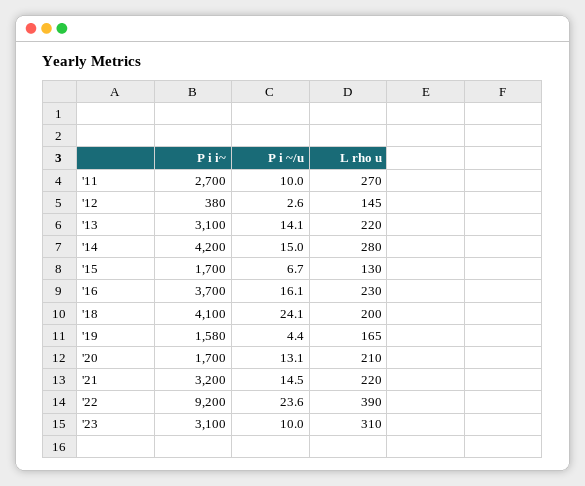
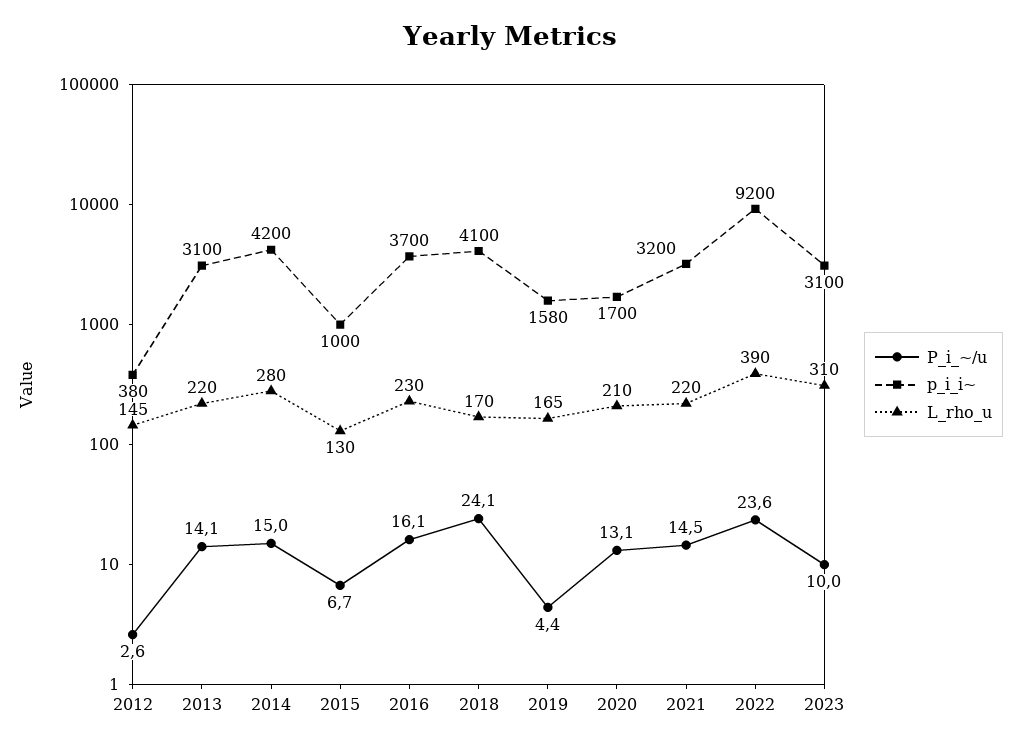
P i i~, '11: 2700 -> none
P i ~/u, '11: 10 -> none
L rho u, '11: 270 -> none
P i i~, '15: 1700 -> 1000
L rho u, '18: 200 -> 170

